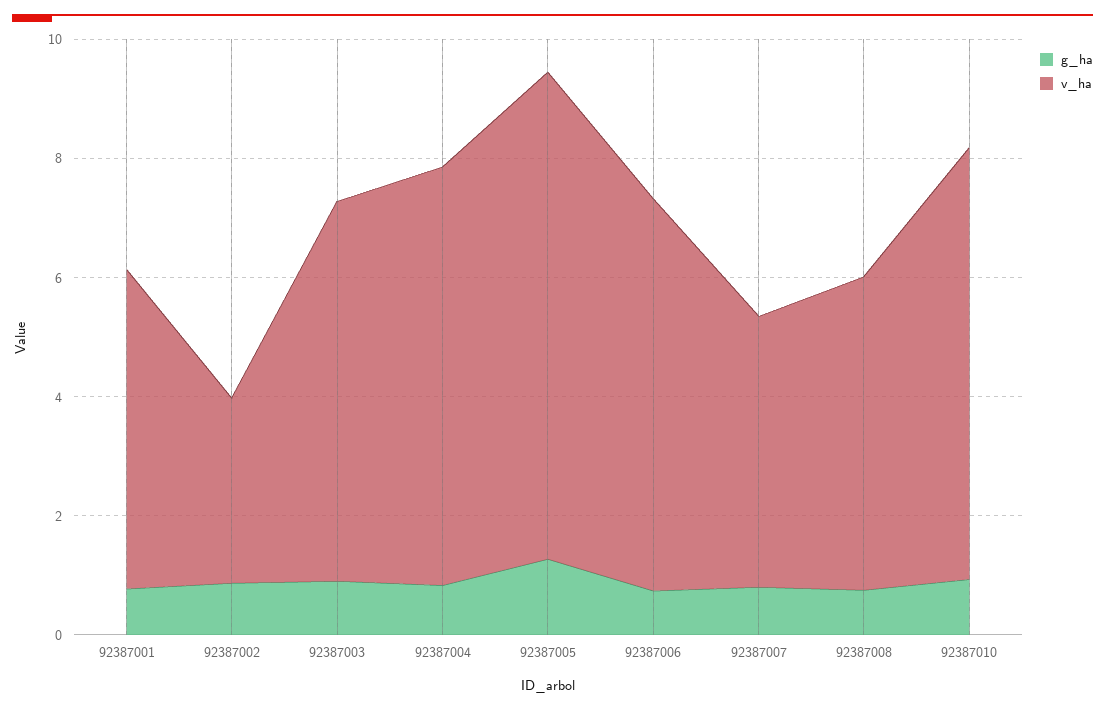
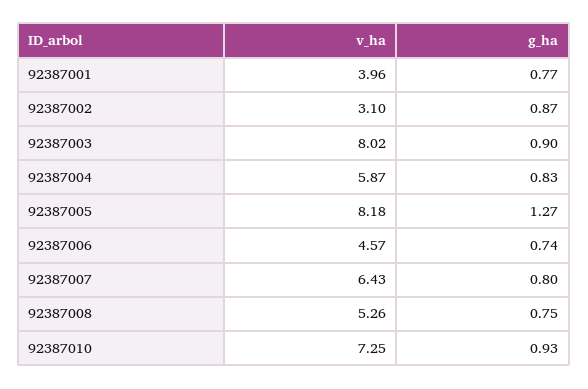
v_ha, 92387001: 5.5 -> 3.96
v_ha, 92387003: 6.5 -> 8.02
v_ha, 92387004: 7 -> 5.87
v_ha, 92387006: 6.5 -> 4.57
v_ha, 92387007: 4.5 -> 6.43

